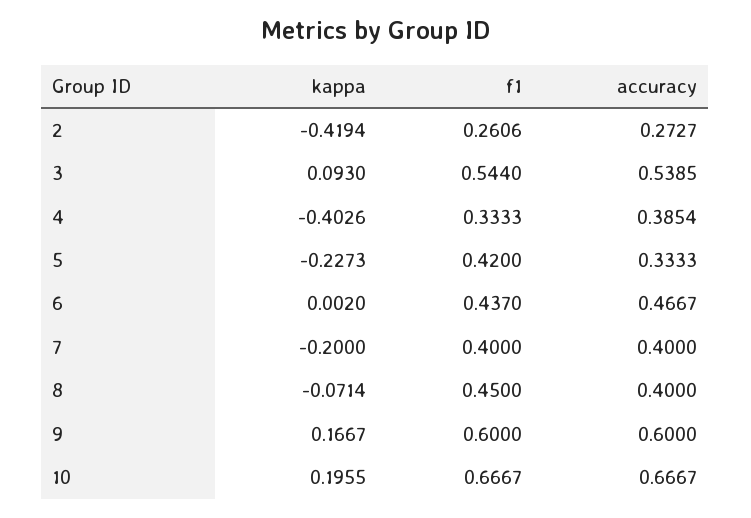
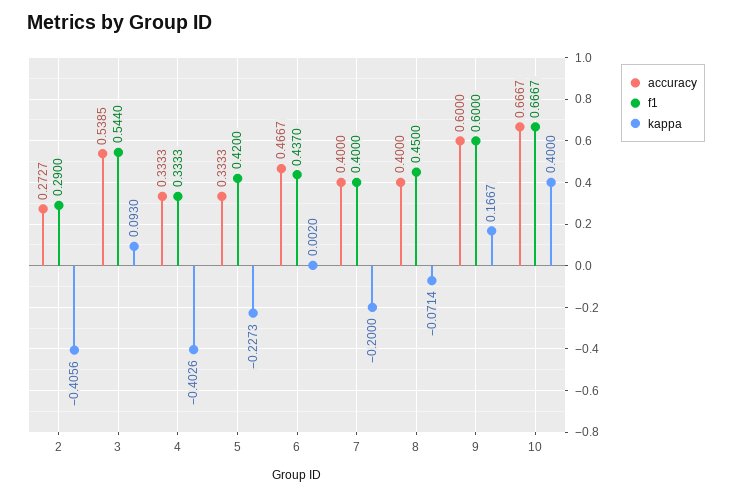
kappa, 2: -0.4194 -> -0.4056
f1, 2: 0.2606 -> 0.29
accuracy, 4: 0.3854 -> 0.3333
kappa, 10: 0.1955 -> 0.4

